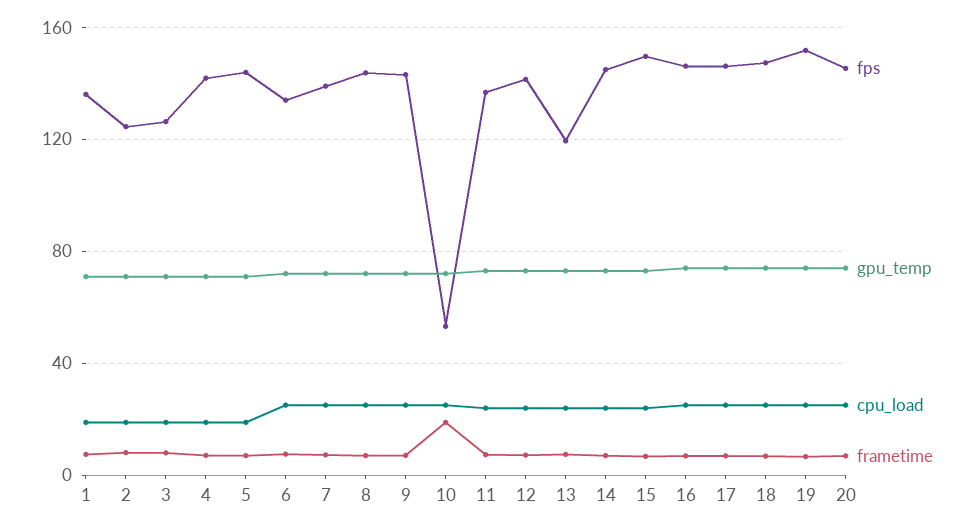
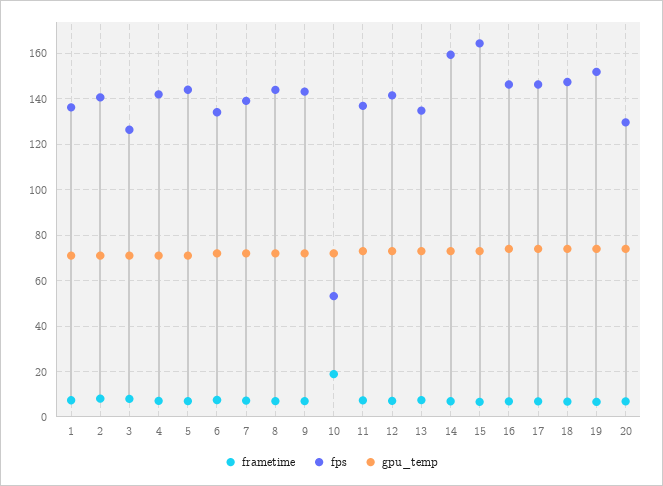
cpu_load, 1: 20 -> none
fps, 2: 125 -> 140
cpu_load, 2: 20 -> none
cpu_load, 3: 20 -> none
cpu_load, 4: 20 -> none
cpu_load, 5: 20 -> none
cpu_load, 6: 25 -> none
cpu_load, 7: 25 -> none
cpu_load, 8: 25 -> none
cpu_load, 9: 25 -> none
cpu_load, 10: 25 -> none
cpu_load, 11: 25 -> none
cpu_load, 12: 25 -> none
fps, 13: 120 -> 135
cpu_load, 13: 25 -> none
fps, 14: 145 -> 160
cpu_load, 14: 25 -> none
fps, 15: 150 -> 165
cpu_load, 15: 25 -> none
cpu_load, 16: 25 -> none
cpu_load, 17: 25 -> none
cpu_load, 18: 25 -> none
cpu_load, 19: 25 -> none
fps, 20: 145 -> 130
cpu_load, 20: 25 -> none

